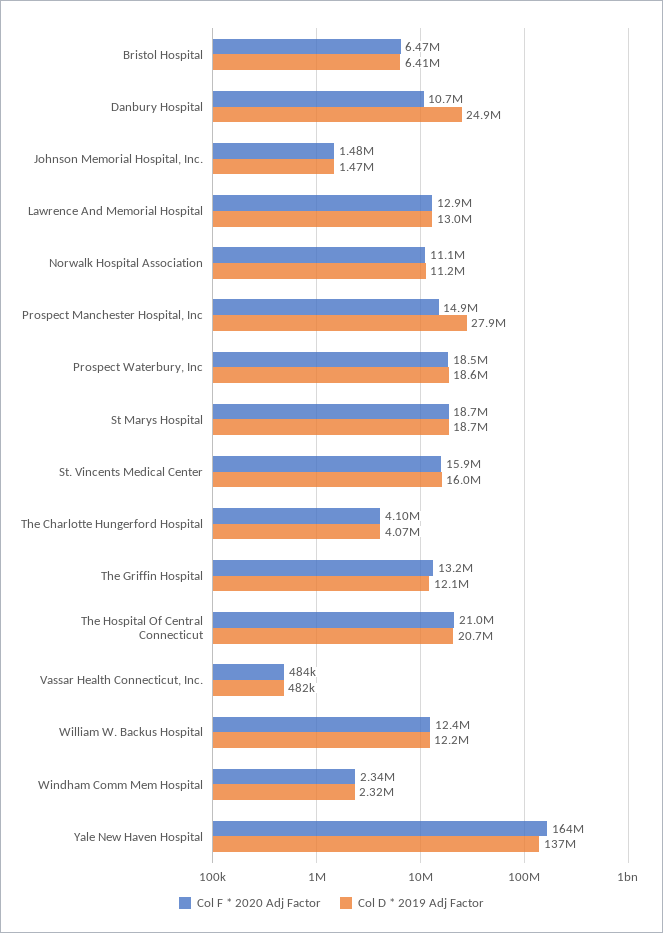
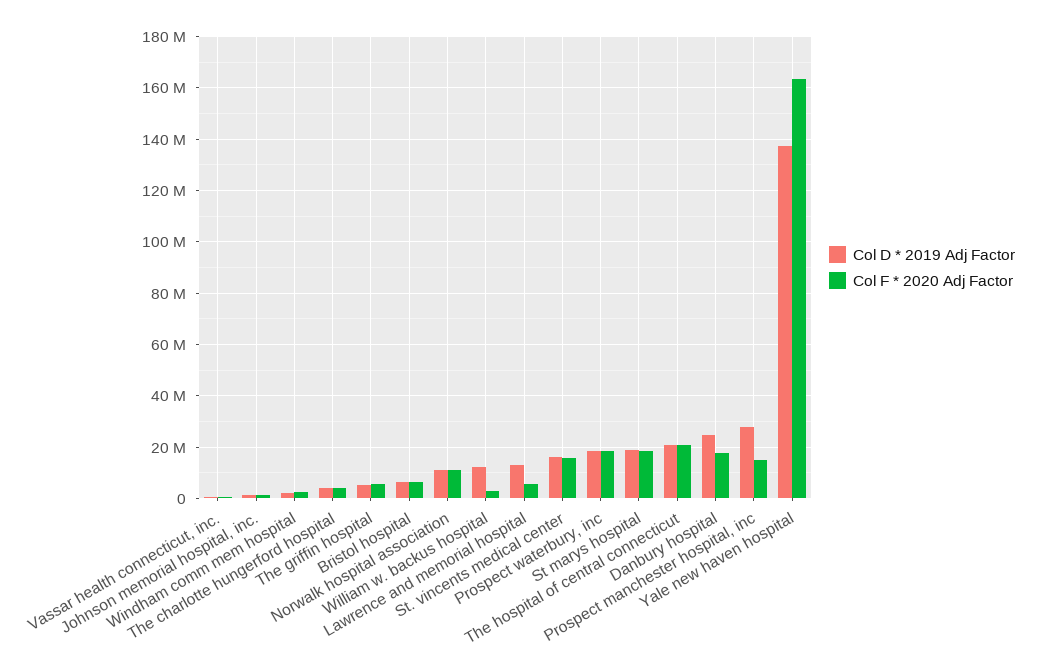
Col F * 2020 Adj Factor, Danbury Hospital: 10700000 -> 17500000
Col F * 2020 Adj Factor, Lawrence And Memorial Hospital: 12900000 -> 5000000
Col F * 2020 Adj Factor, The Griffin Hospital: 13200000 -> 5000000
Col D * 2019 Adj Factor, The Griffin Hospital: 12100000 -> 5000000
Col F * 2020 Adj Factor, William W. Backus Hospital: 12400000 -> 2500000

